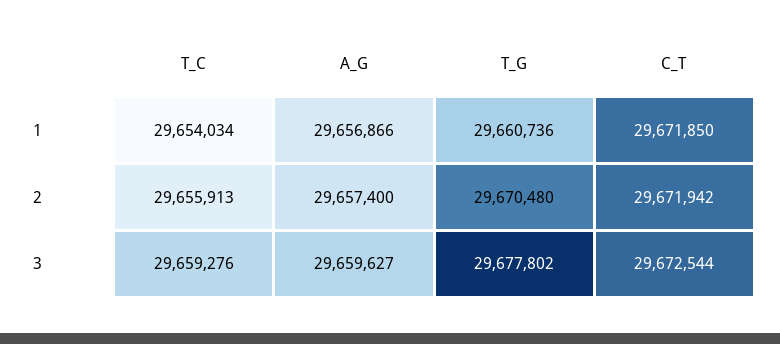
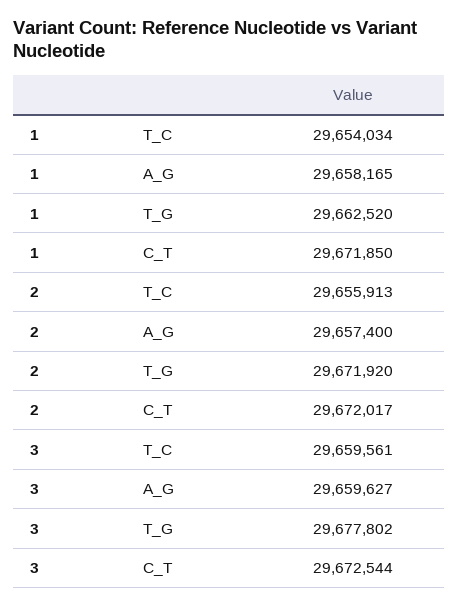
A_G, 1: 29656866 -> 29658165
T_G, 1: 29660736 -> 29662520
T_G, 2: 29670480 -> 29671920
C_T, 2: 29671942 -> 29672017
T_C, 3: 29659276 -> 29659561

